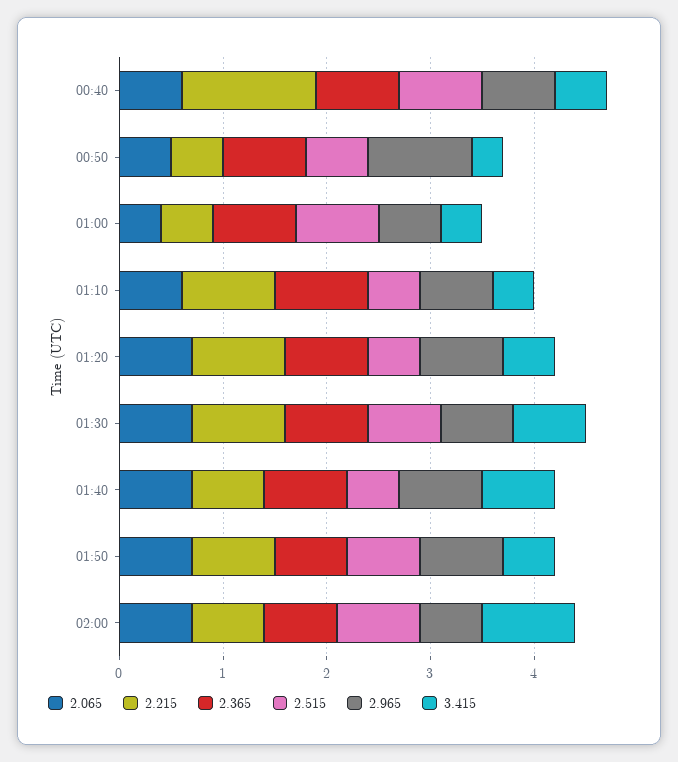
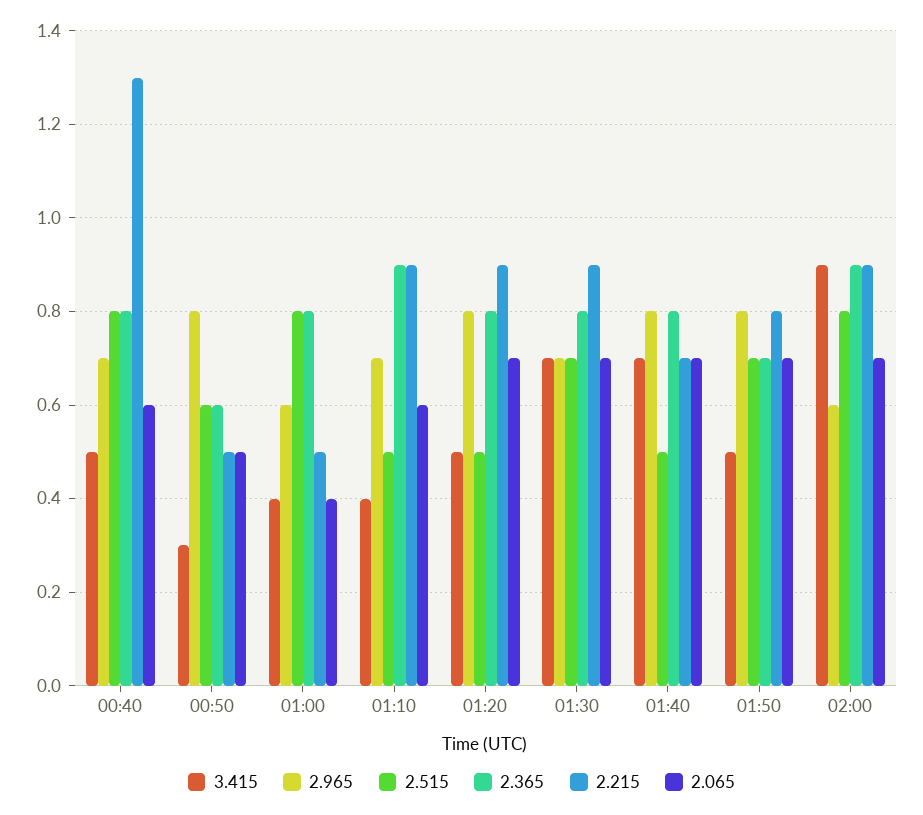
2.365, 00:50: 0.8 -> 0.6
2.965, 00:50: 1 -> 0.8
2.215, 02:00: 0.7 -> 0.9
2.365, 02:00: 0.7 -> 0.9

